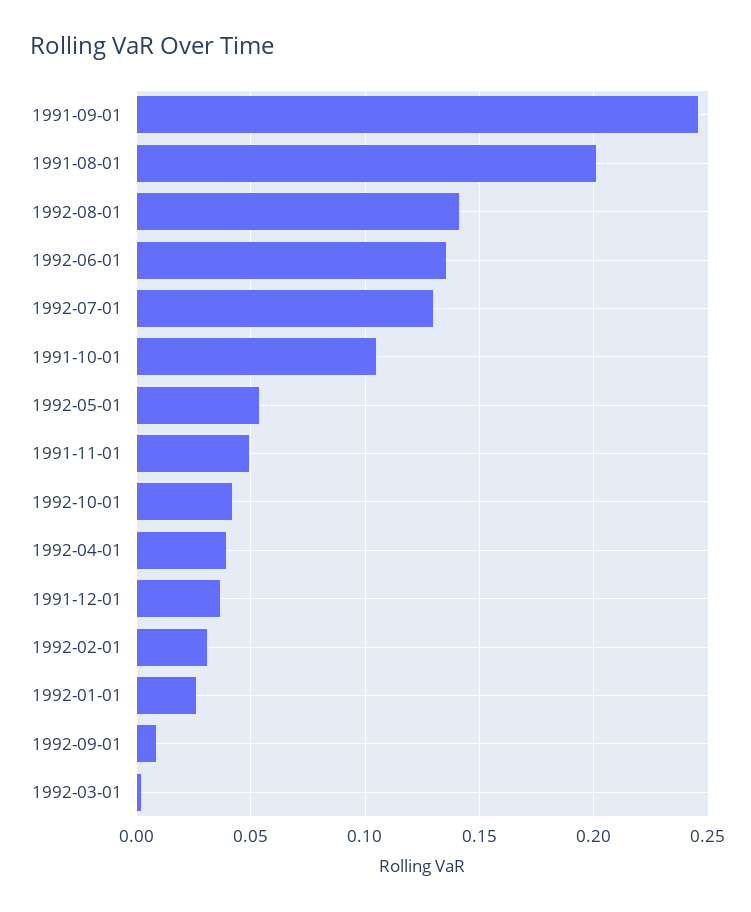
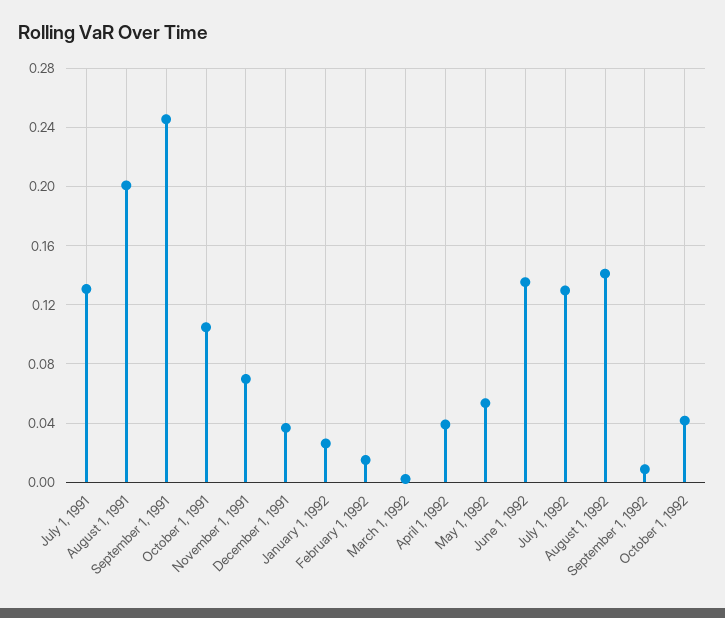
1991-11-01: 0.05 -> 0.07
1992-02-01: 0.03 -> 0.015
July 1, 1991: none -> 0.13

